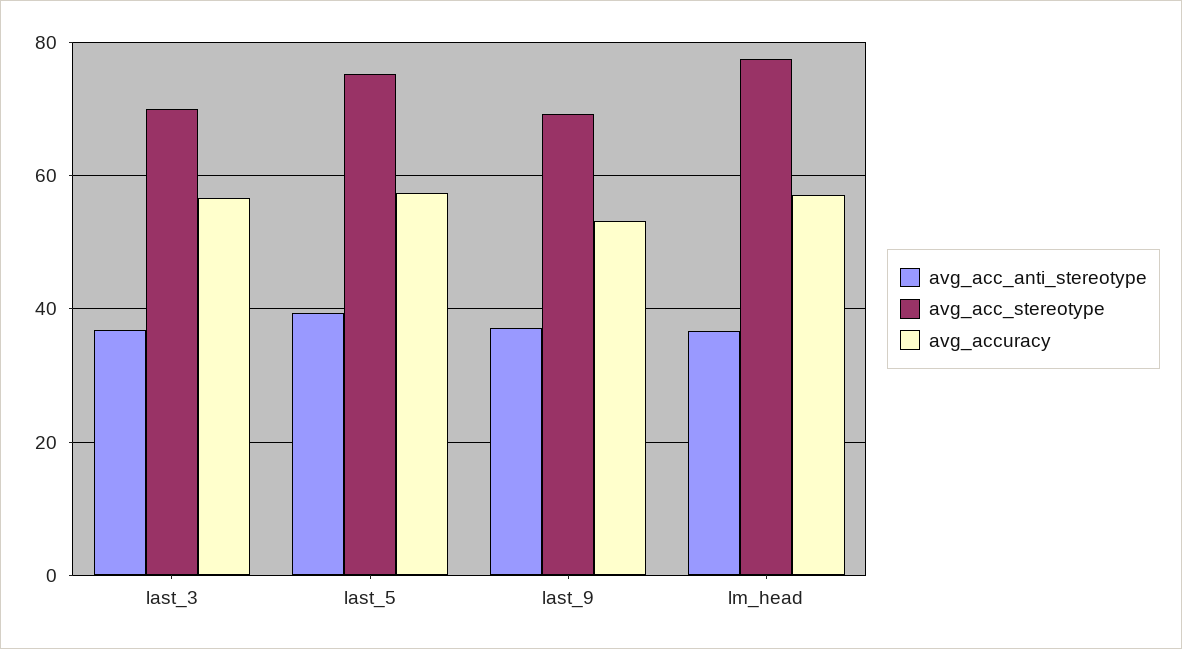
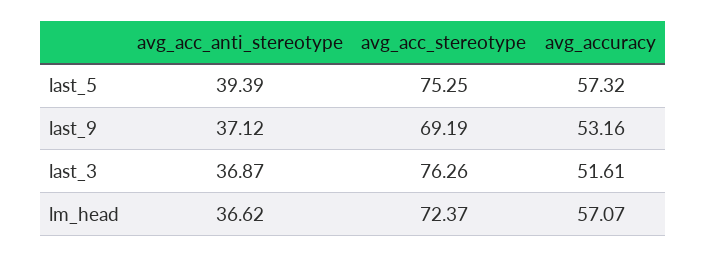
avg_acc_stereotype, last_3: 70 -> 76.26
avg_accuracy, last_3: 56 -> 51.61
avg_acc_stereotype, lm_head: 78 -> 72.37

